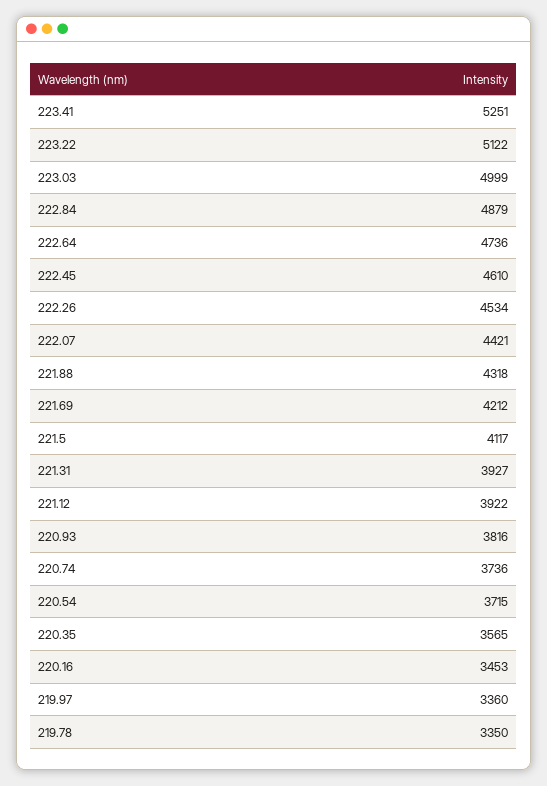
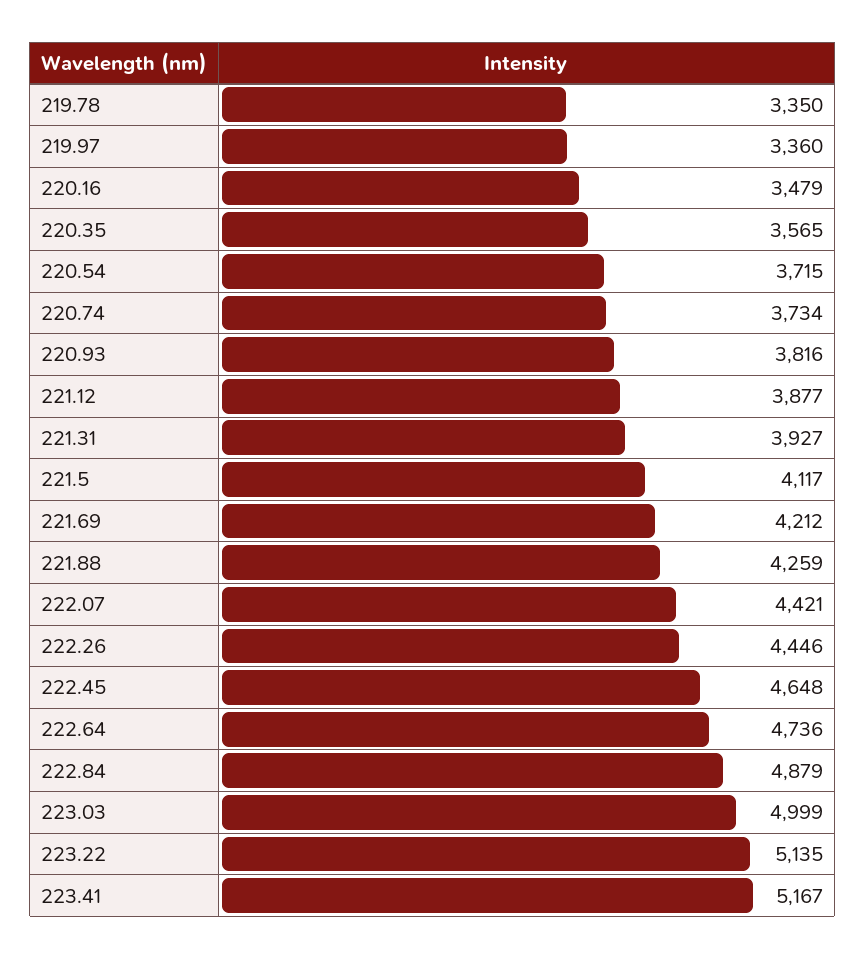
223.41: 5251 -> 5167
223.22: 5122 -> 5135
222.45: 4610 -> 4648
222.26: 4534 -> 4446
221.88: 4318 -> 4259
221.12: 3922 -> 3877
220.74: 3736 -> 3734
220.16: 3453 -> 3479

